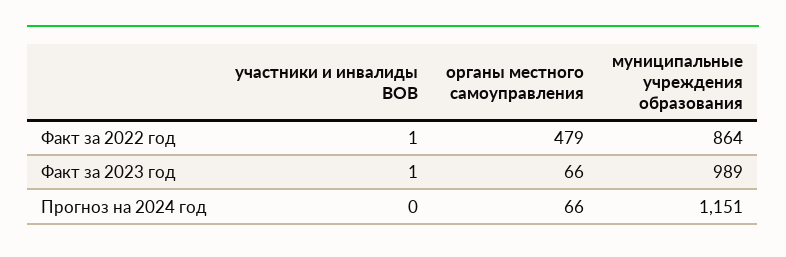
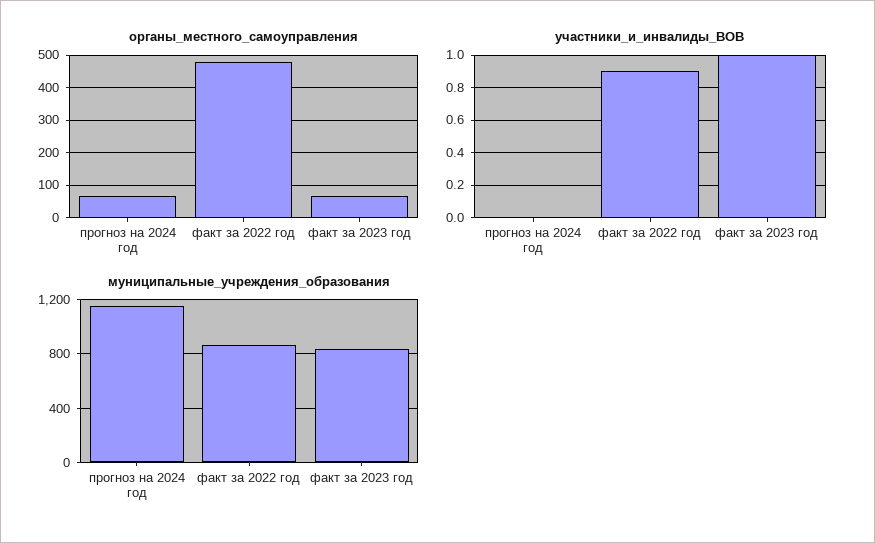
участники и инвалиды ВОВ, Факт за 2022 год: 1 -> 0.9
муниципальные учреждения образования, Факт за 2023 год: 989 -> 850

